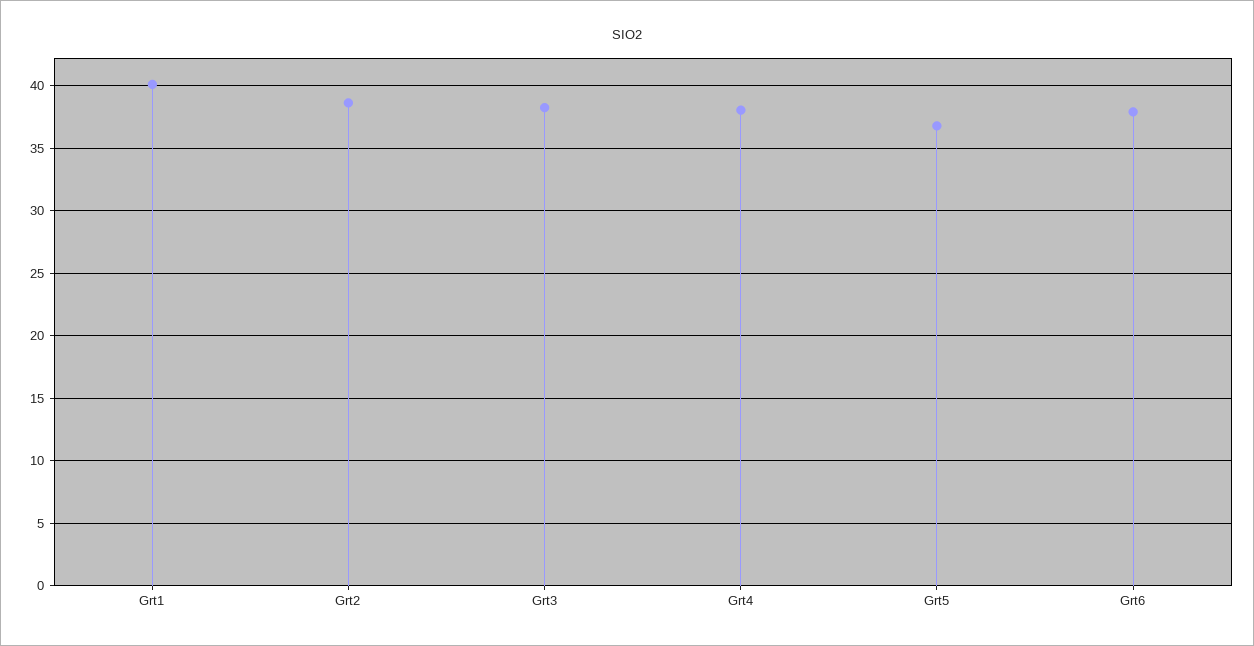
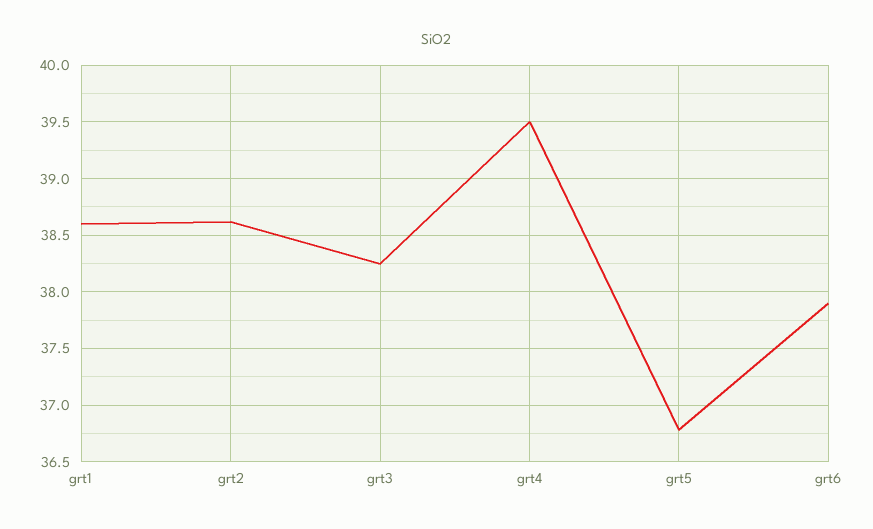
Grt1: 40 -> 38.6
Grt4: 38 -> 39.5

